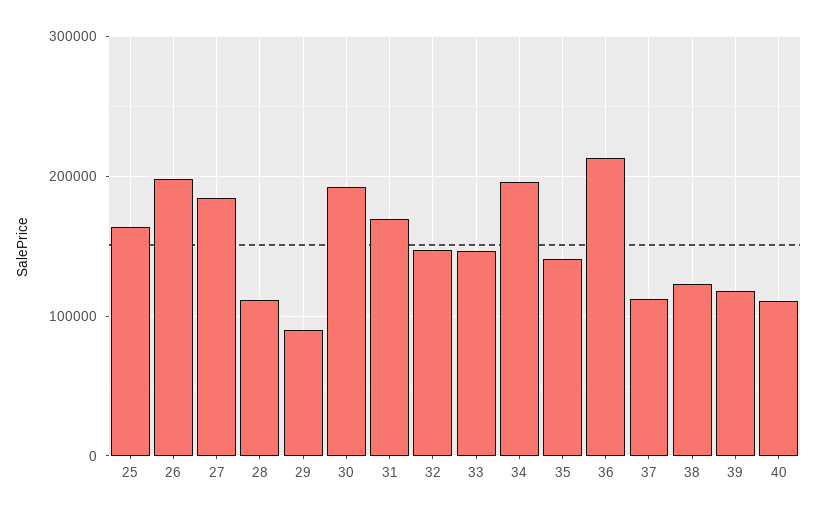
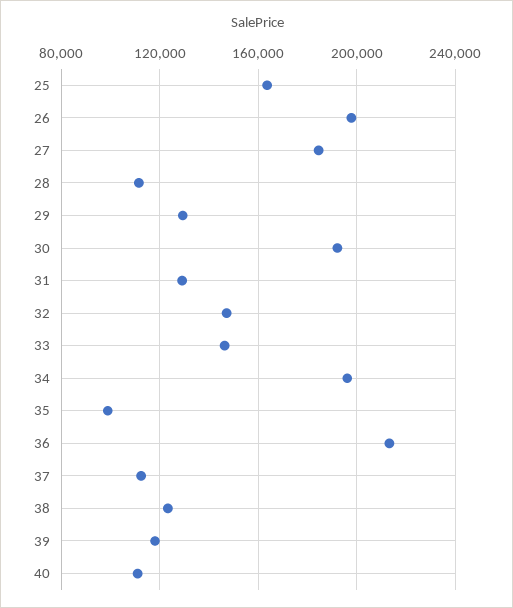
29: 90000 -> 130000
31: 170000 -> 130000
35: 140000 -> 100000

